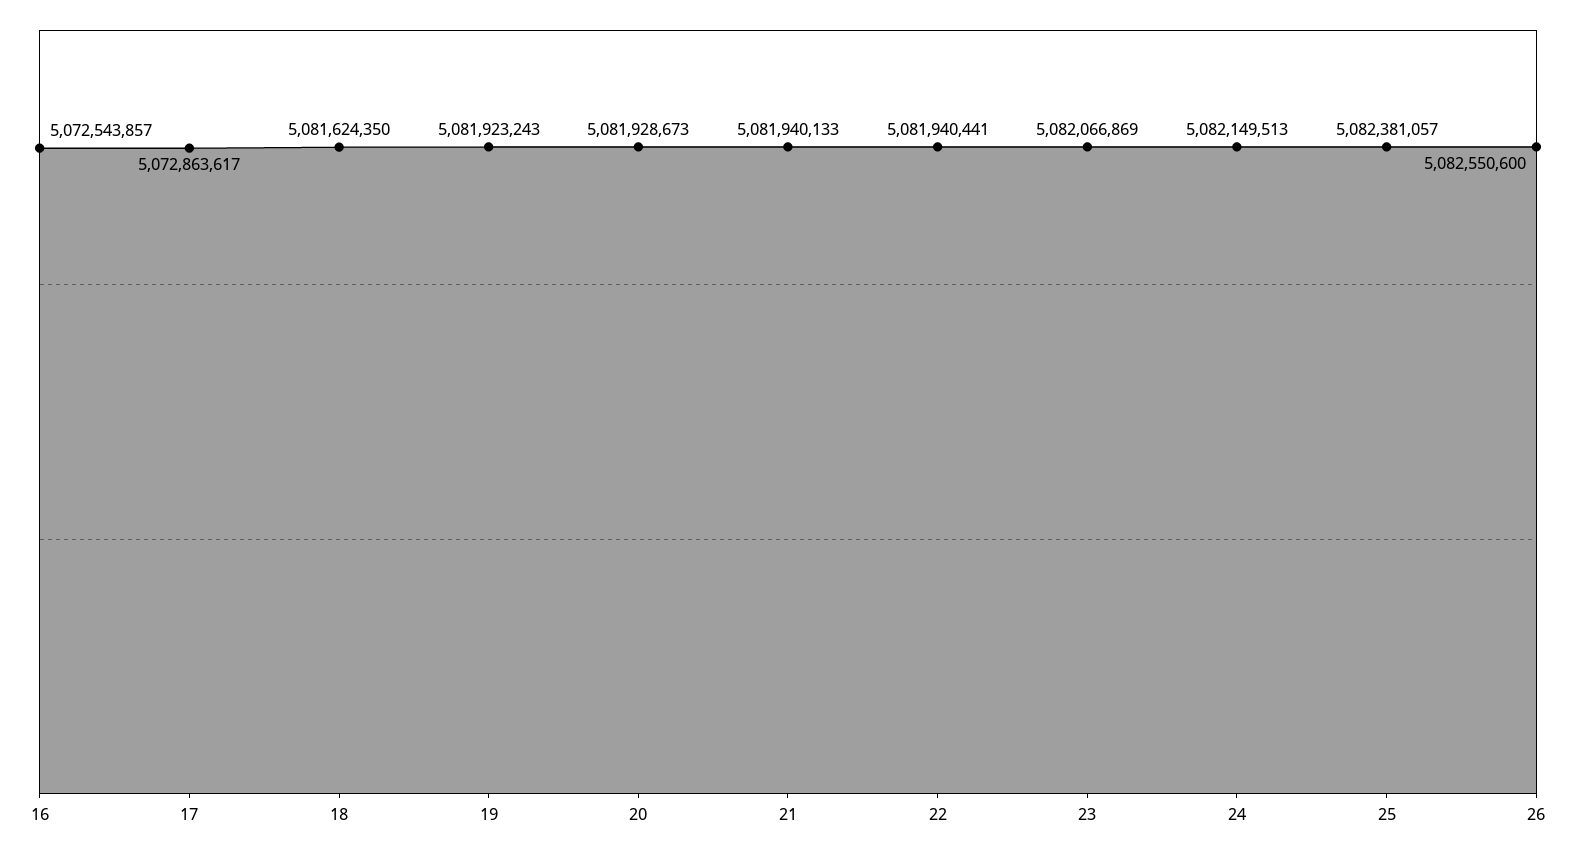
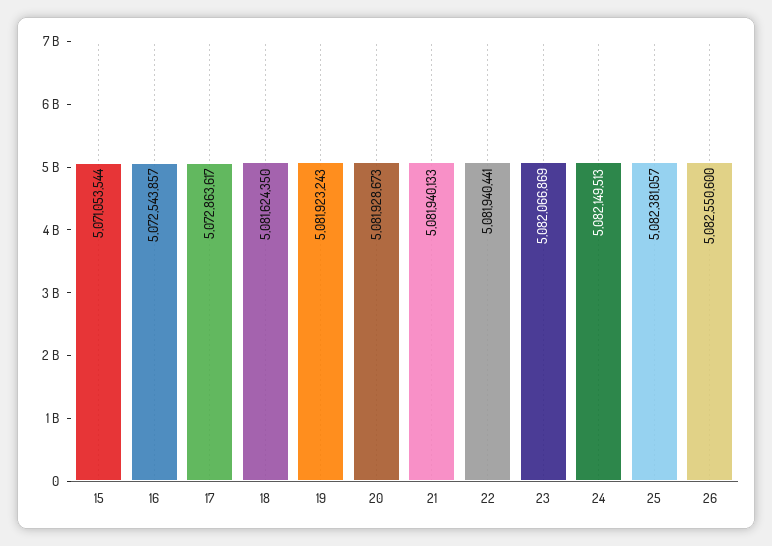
15: none -> 5071053544

